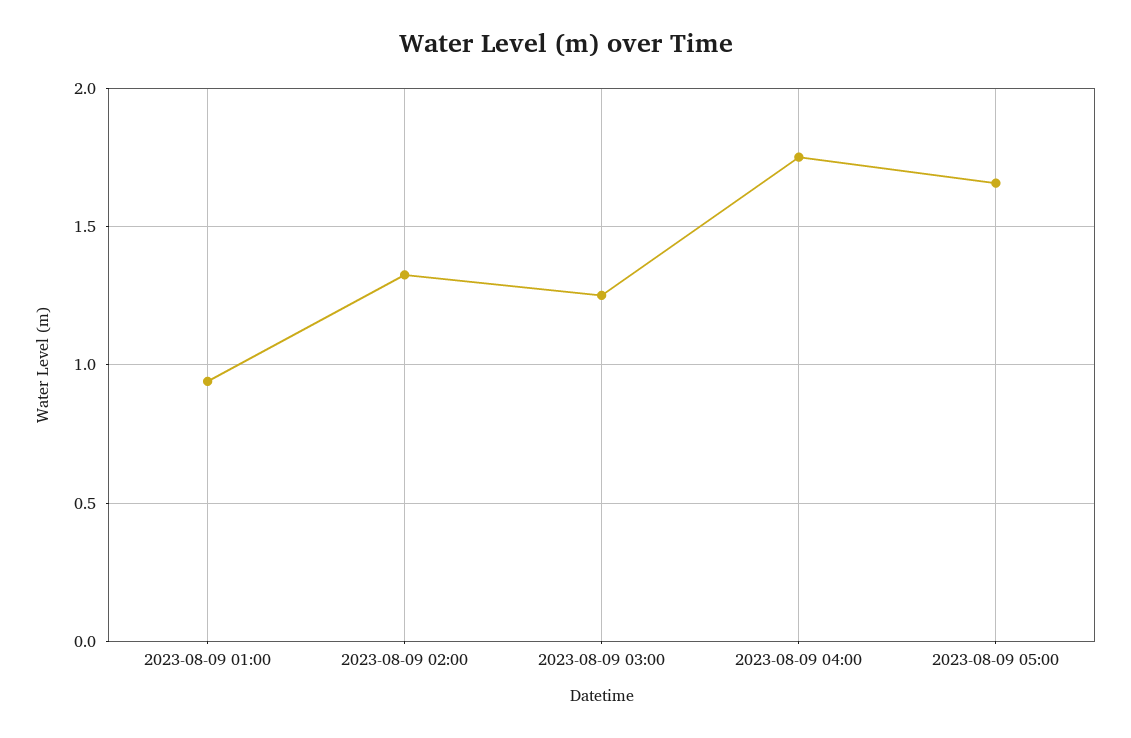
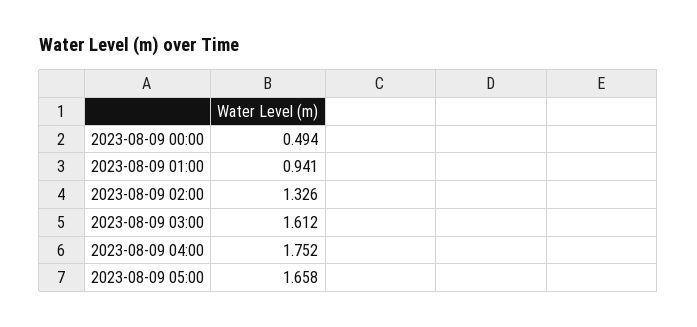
2023-08-09 03:00: 1.25 -> 1.612
2023-08-09 00:00: none -> 0.494

